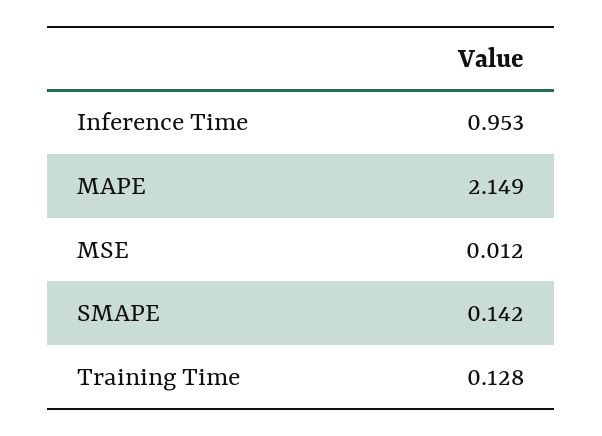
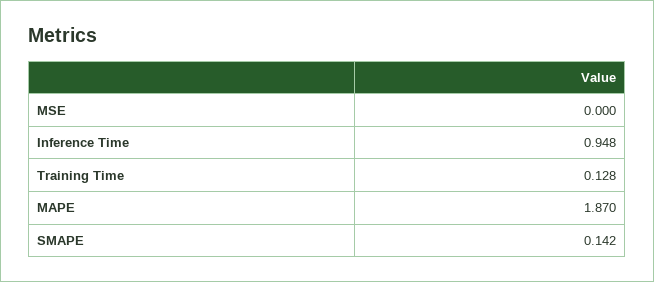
Inference Time: 0.953 -> 0.948
MAPE: 2.149 -> 1.87
MSE: 0.012 -> 0

